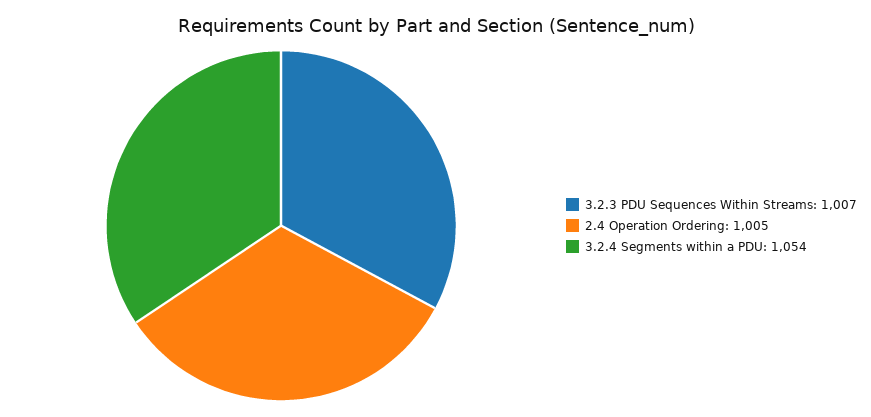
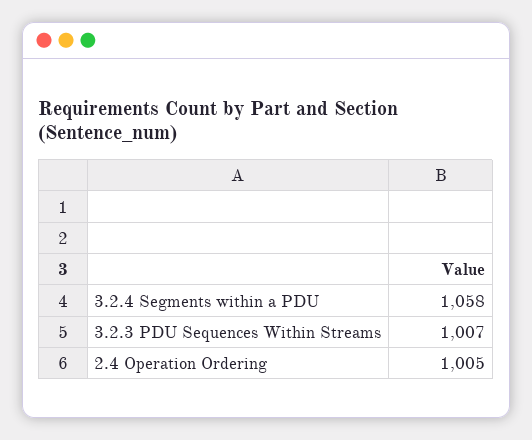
3.2.4 Segments within a PDU: 1054 -> 1058

